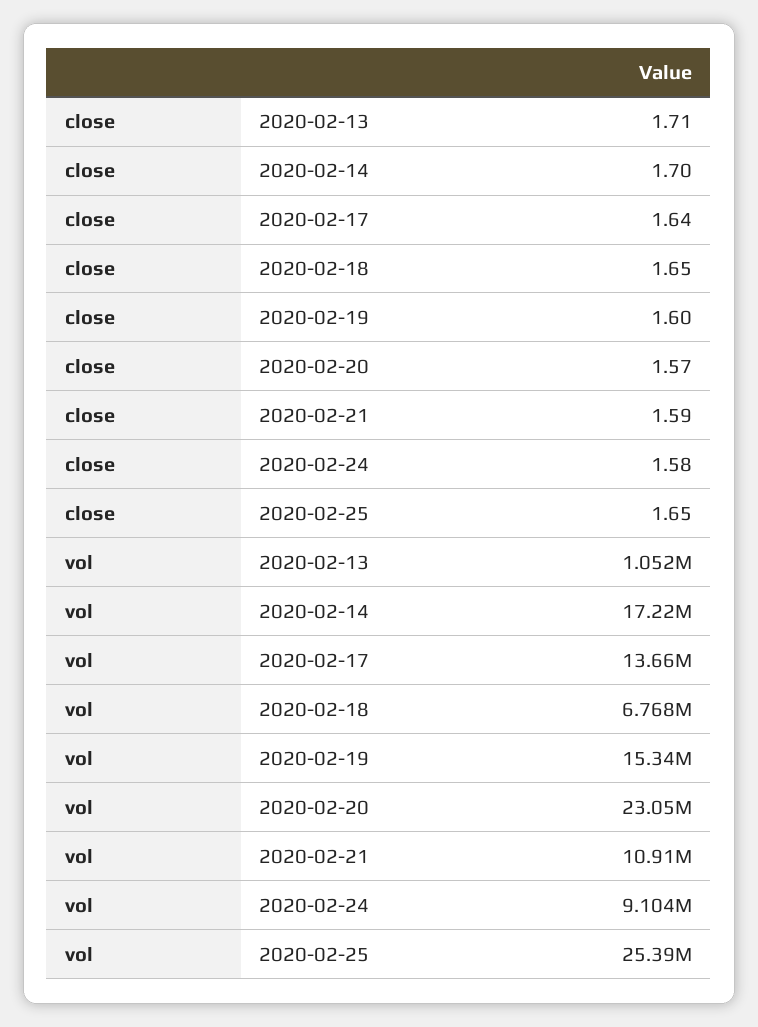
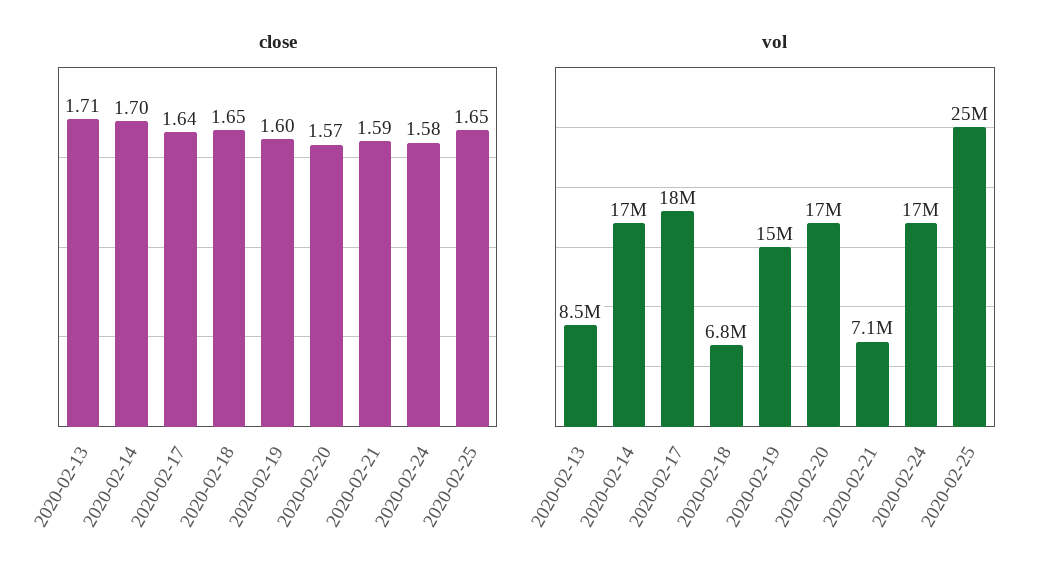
vol, 2020-02-13: 1052000 -> 8500000
vol, 2020-02-17: 13660000 -> 18000000
vol, 2020-02-20: 23050000 -> 17000000
vol, 2020-02-21: 10910000 -> 7100000
vol, 2020-02-24: 9104000 -> 17000000

